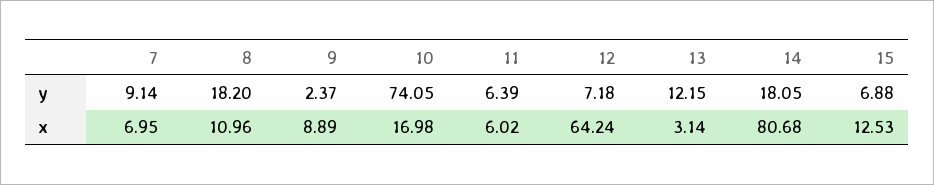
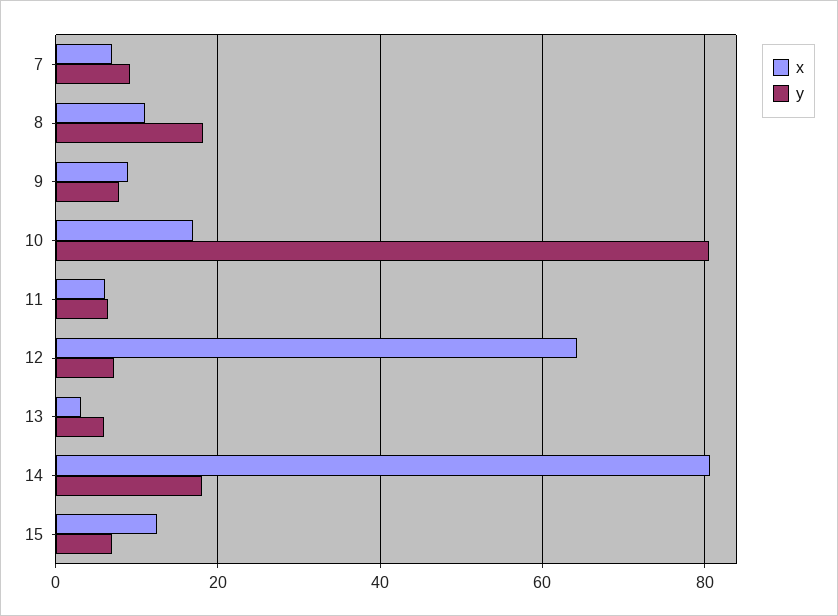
y, 9: 2.37 -> 8
y, 10: 74.05 -> 80
y, 13: 12.15 -> 6

